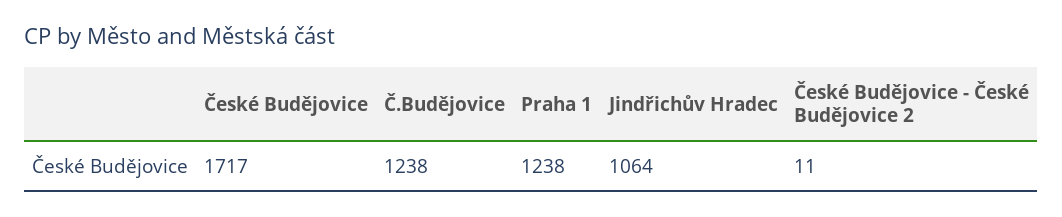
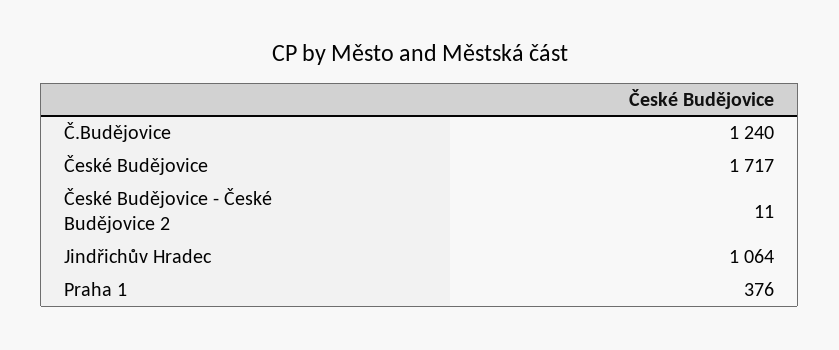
Č.Budějovice: 1238 -> 1240
Praha 1: 1238 -> 376

